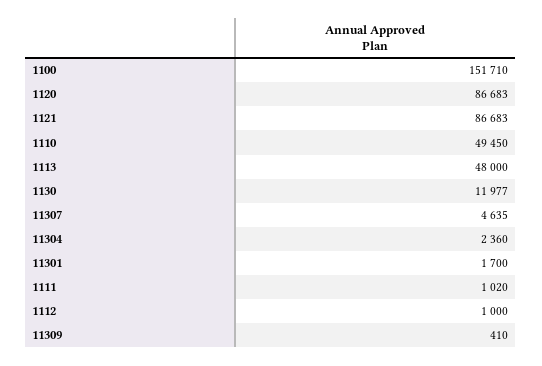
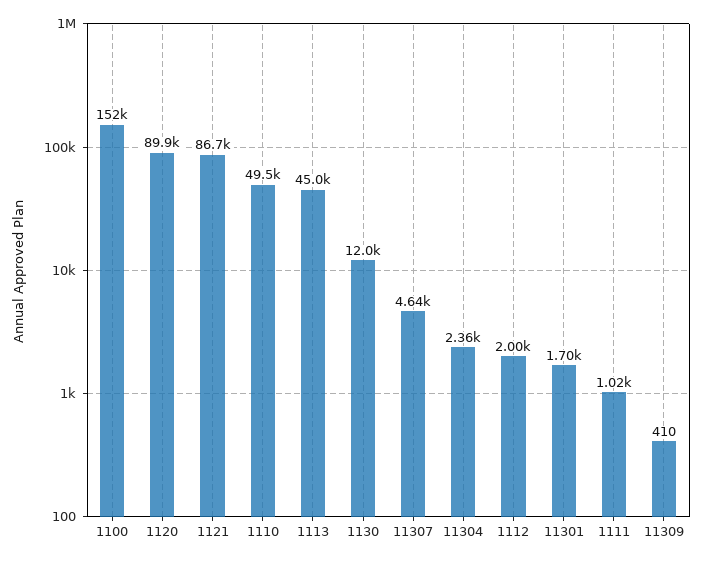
1120: 86683 -> 89900
1113: 48000 -> 45000
1112: 1000 -> 2000

